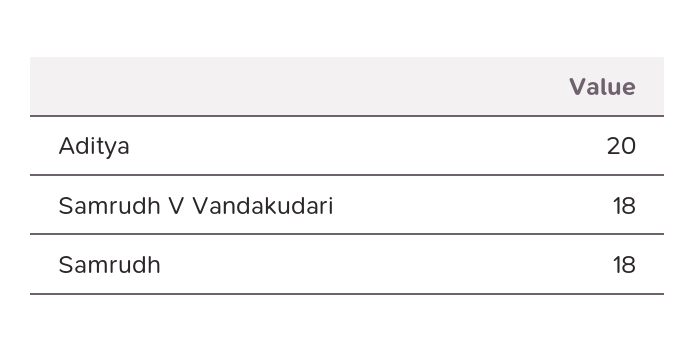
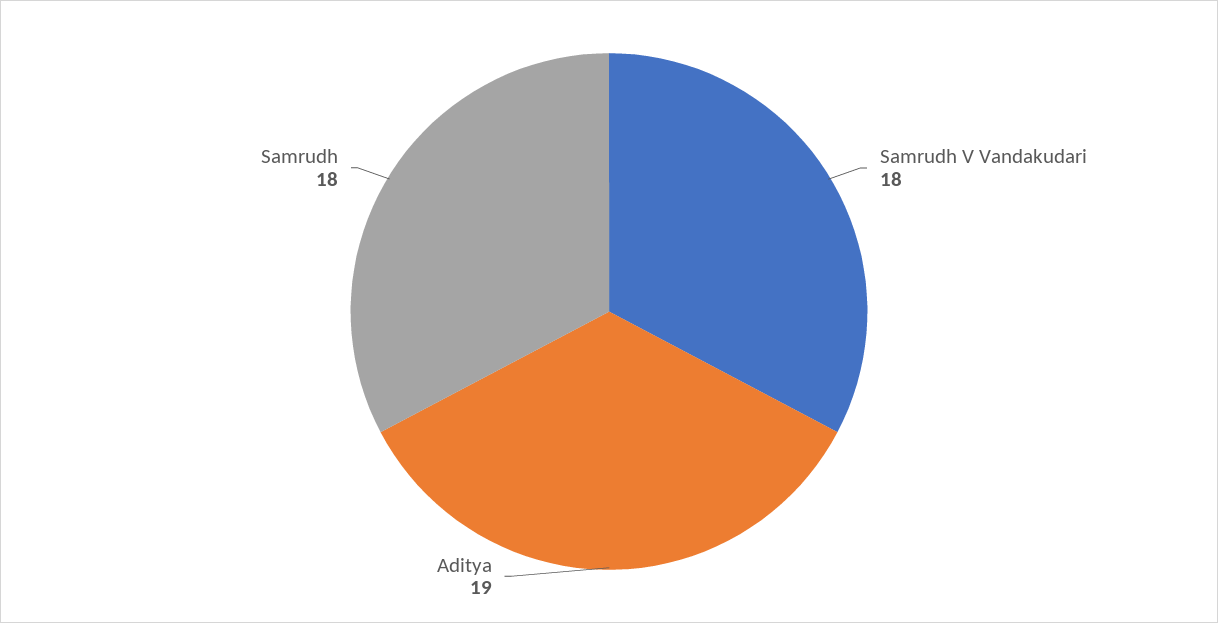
Aditya: 20 -> 19

